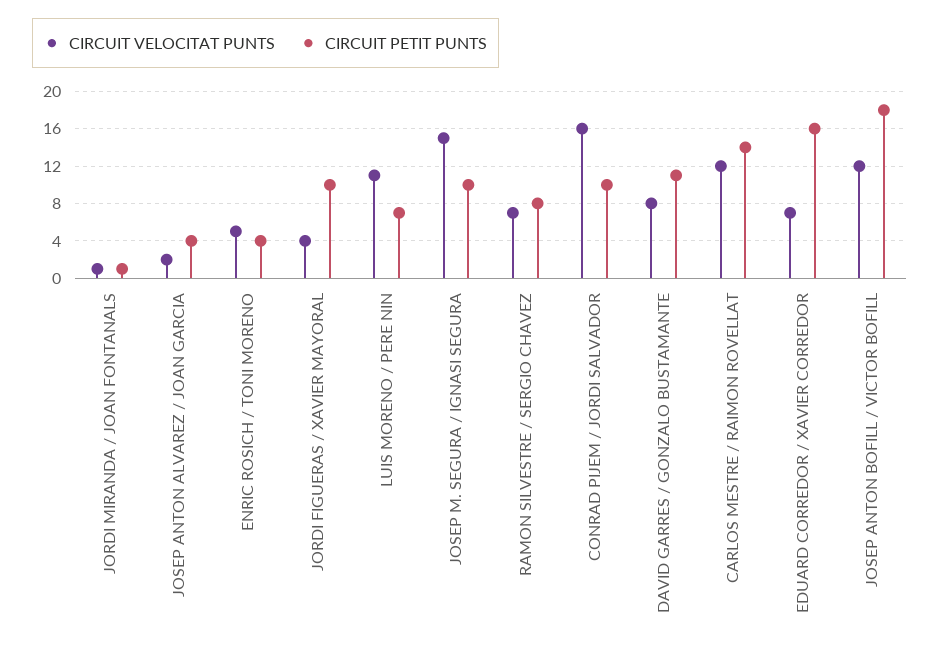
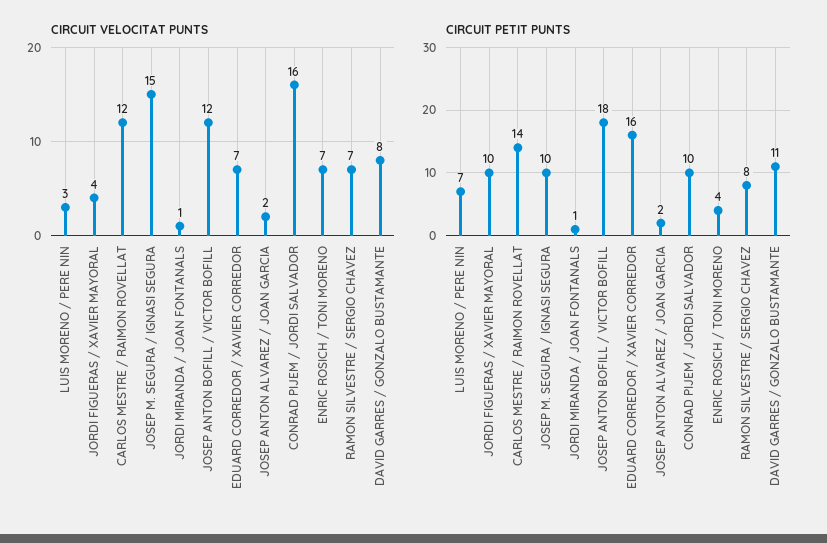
CIRCUIT PETIT PUNTS, JOSEP ANTON ALVAREZ / JOAN GARCIA: 4 -> 2
CIRCUIT VELOCITAT PUNTS, ENRIC ROSICH / TONI MORENO: 5 -> 7
CIRCUIT VELOCITAT PUNTS, LUIS MORENO / PERE NIN: 11 -> 3

